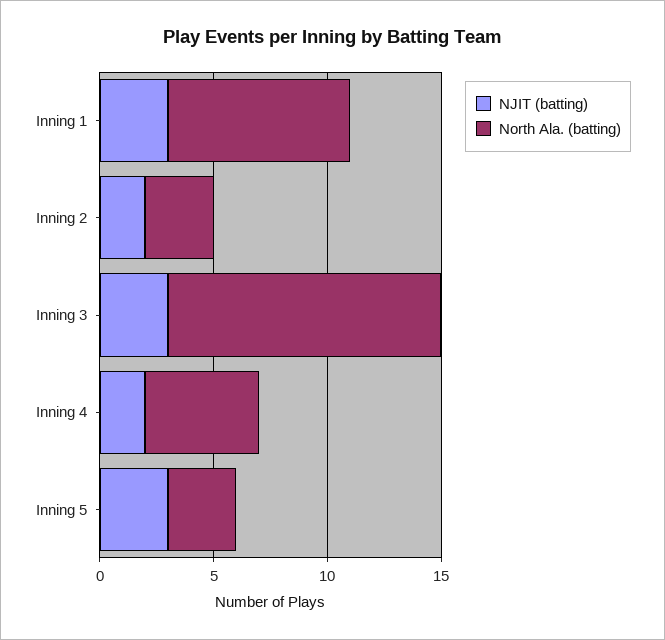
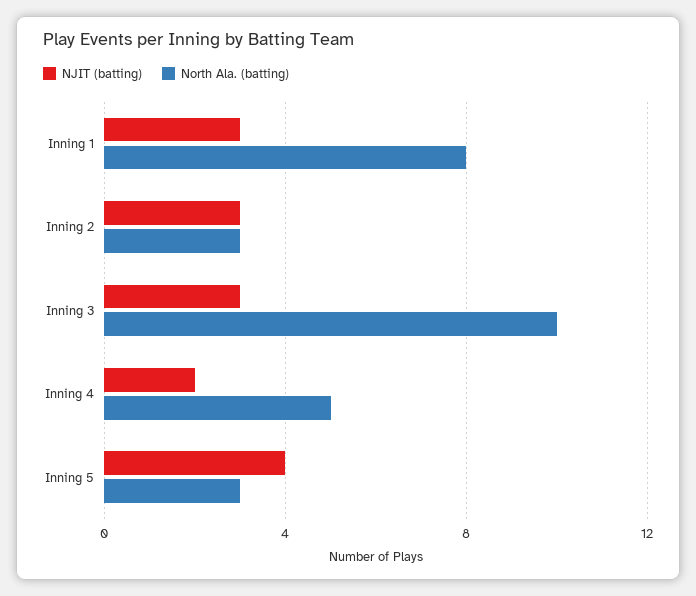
NJIT (batting), Inning 2: 2 -> 3
North Ala. (batting), Inning 3: 12 -> 10
NJIT (batting), Inning 5: 3 -> 4

